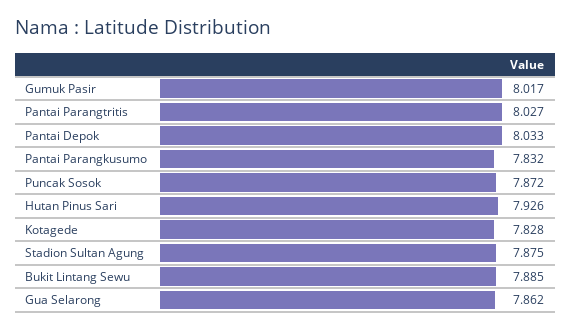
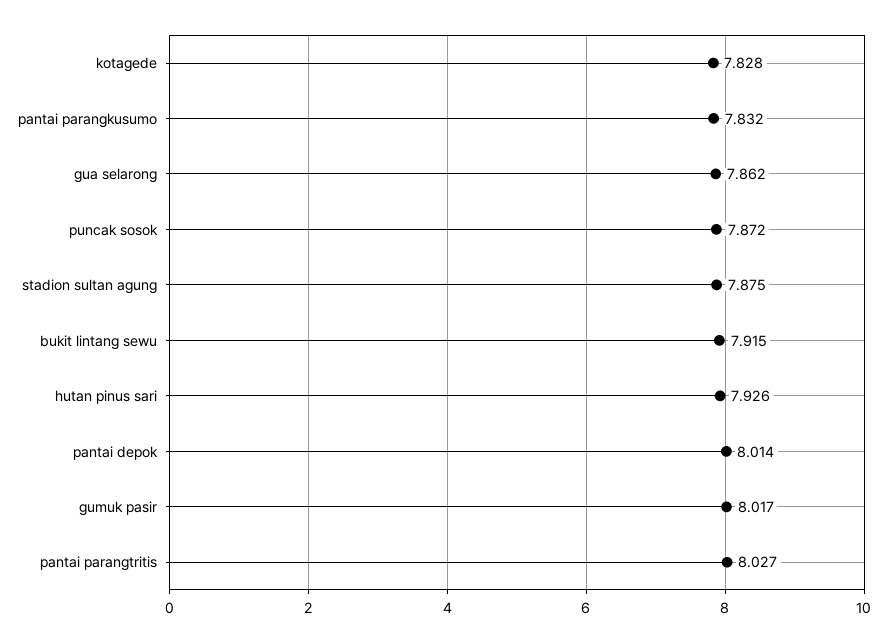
Pantai Depok: 8.033 -> 8.014
Bukit Lintang Sewu: 7.885 -> 7.915

